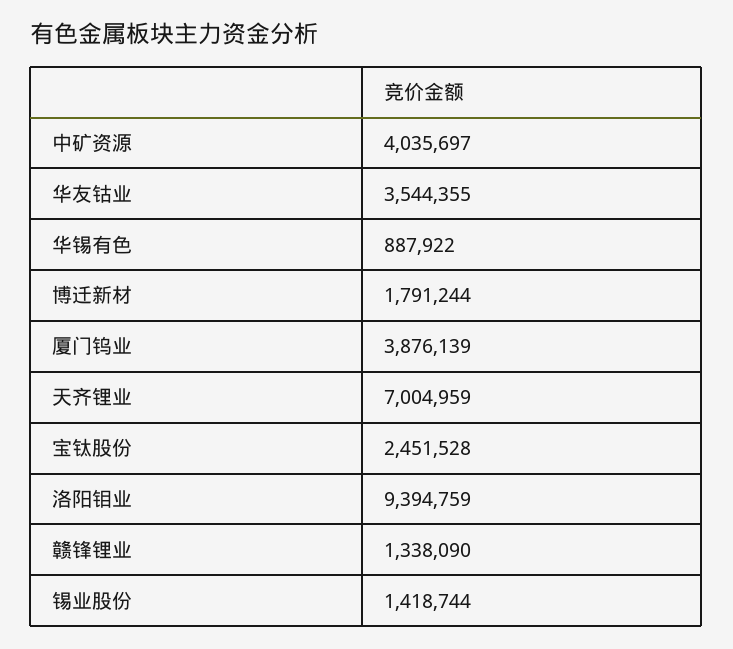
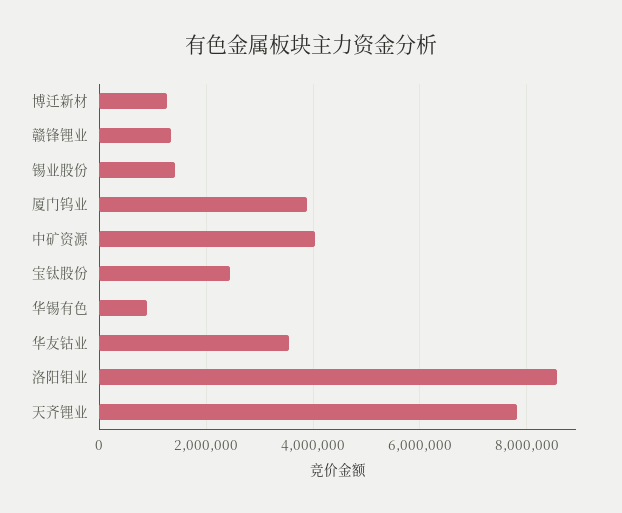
博迁新材: 1791244 -> 1200000
天齐锂业: 7004959 -> 7800000
洛阳钼业: 9394759 -> 8600000

